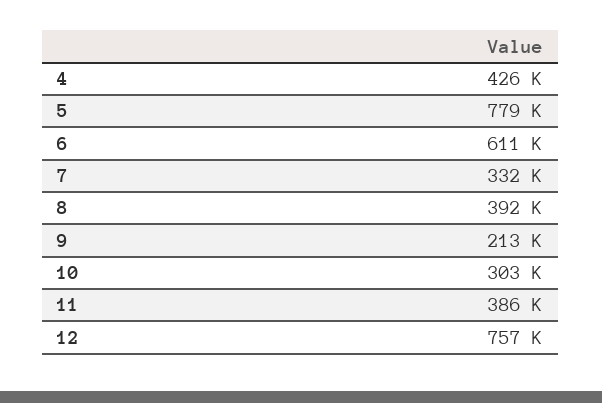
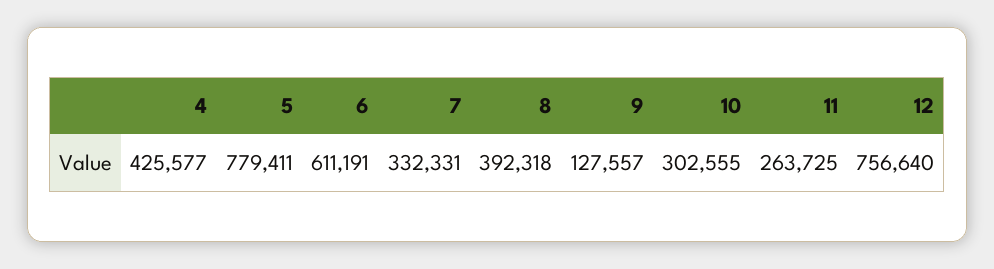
9: 213000 -> 127557
11: 386000 -> 263725

